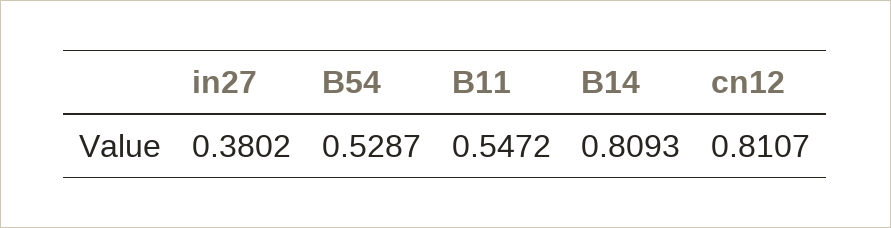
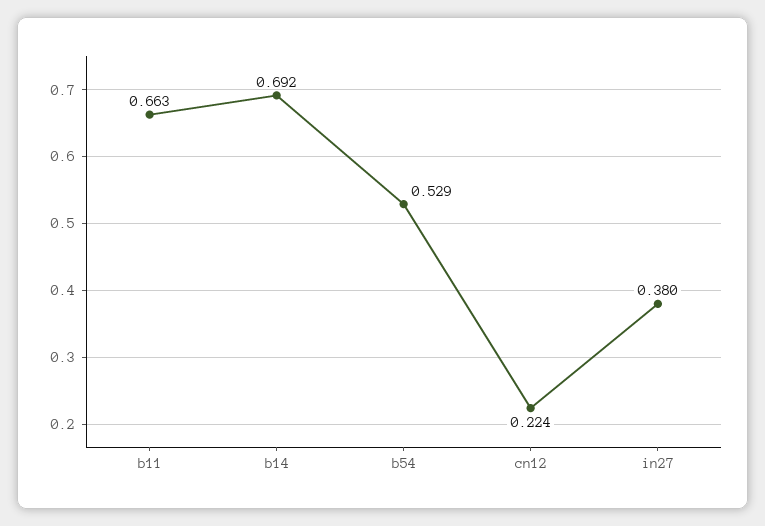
B11: 0.5472 -> 0.663
B14: 0.8093 -> 0.692
cn12: 0.8107 -> 0.224

